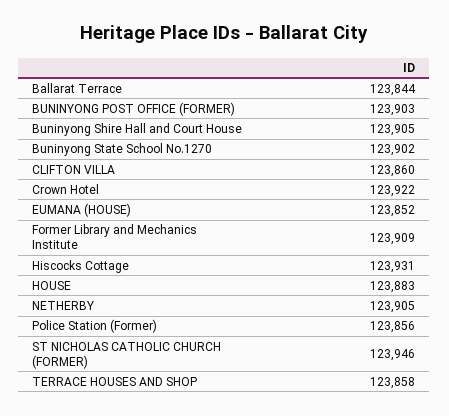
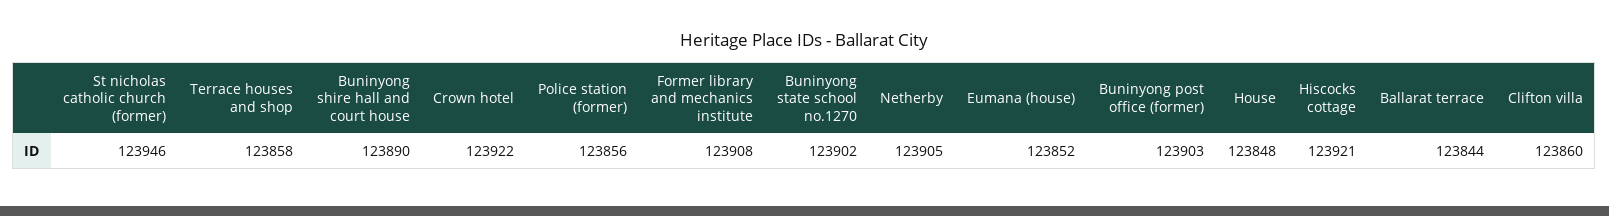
Buninyong Shire Hall and Court House: 123905 -> 123890
Former Library and Mechanics Institute: 123909 -> 123908
Hiscocks Cottage: 123931 -> 123921
HOUSE: 123883 -> 123848

